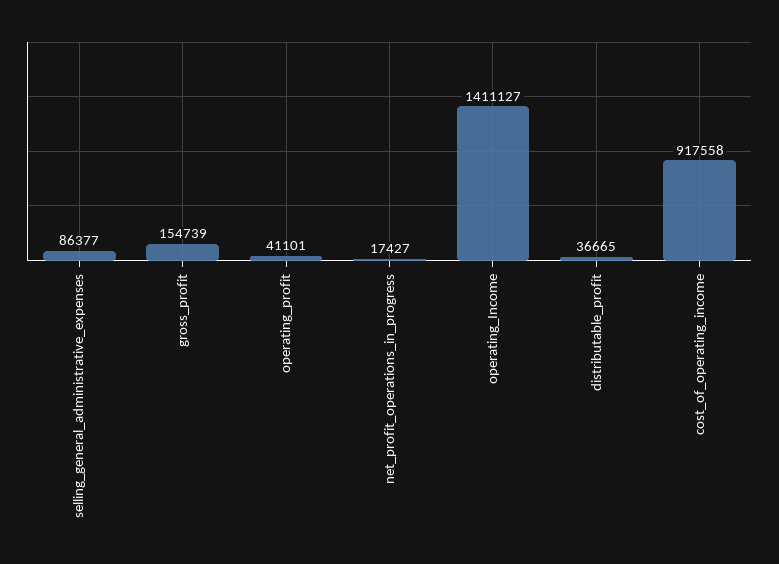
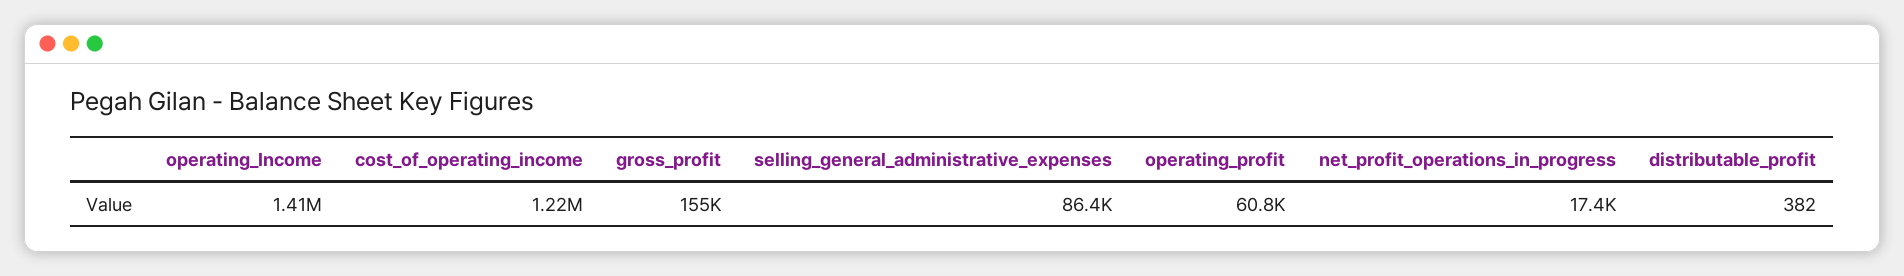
operating_profit: 41101 -> 60800
distributable_profit: 36665 -> 382
cost_of_operating_income: 917558 -> 1220000

